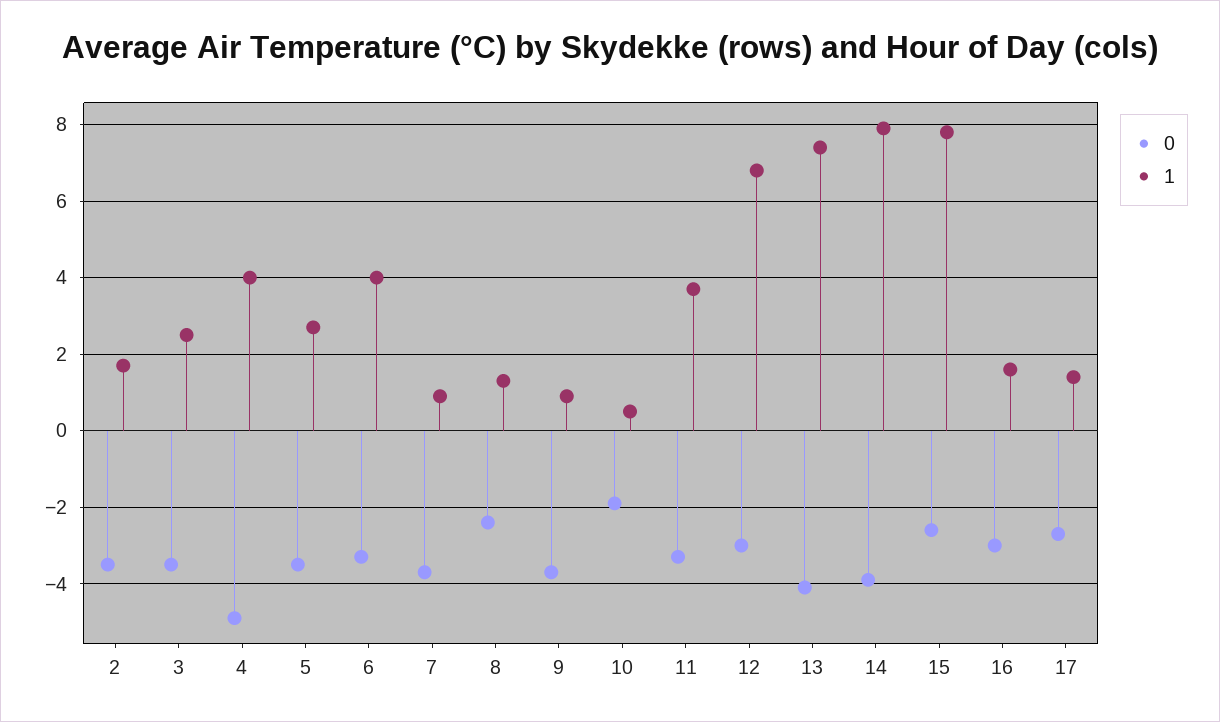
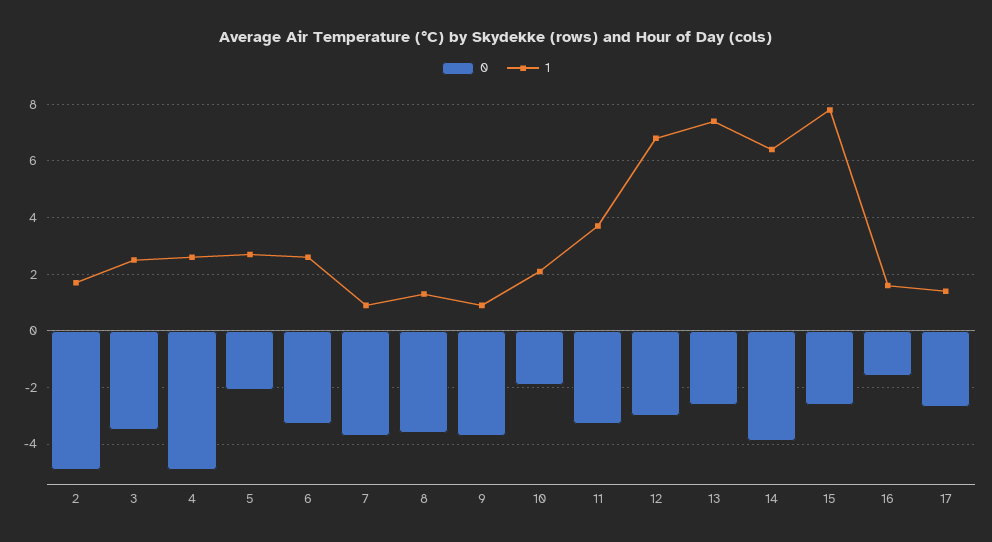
0, 2: -3.5 -> -5
1, 4: 4 -> 2.5
0, 5: -3.5 -> -2
1, 6: 4 -> 2.5
0, 8: -2.5 -> -3.5
1, 10: 0.5 -> 2
0, 13: -4 -> -2.5
1, 14: 8 -> 6.5
0, 16: -3 -> -1.5

